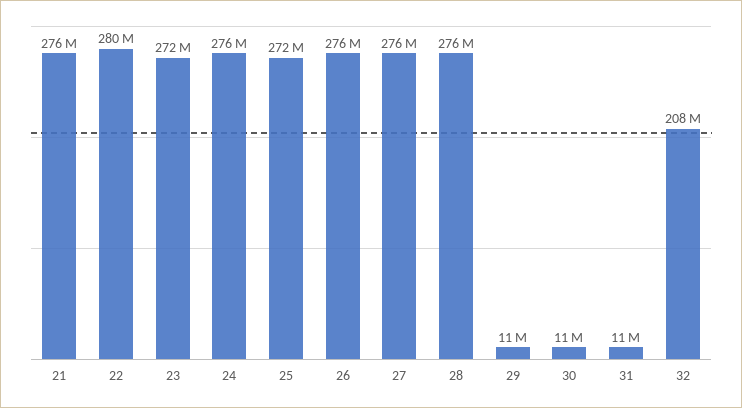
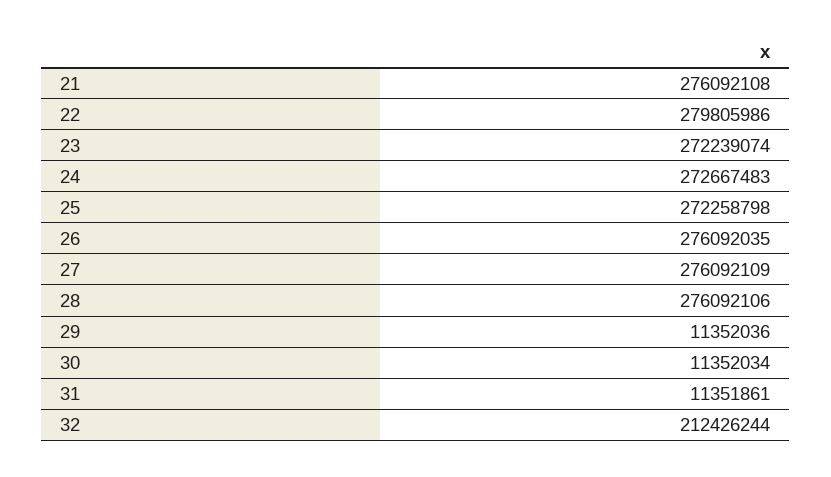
24: 276000000 -> 272667483
32: 208000000 -> 212426244

